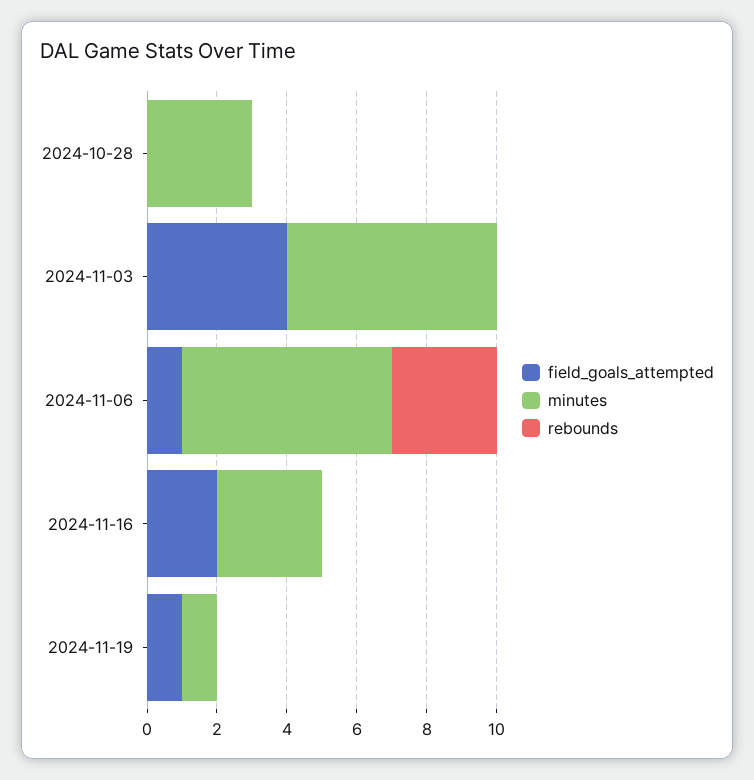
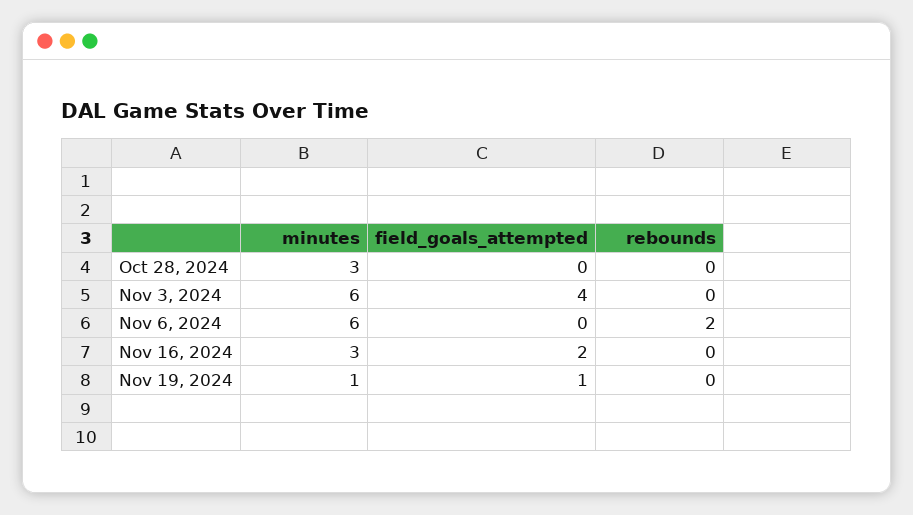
field_goals_attempted, 2024-11-06: 1 -> 0
rebounds, 2024-11-06: 3 -> 2

